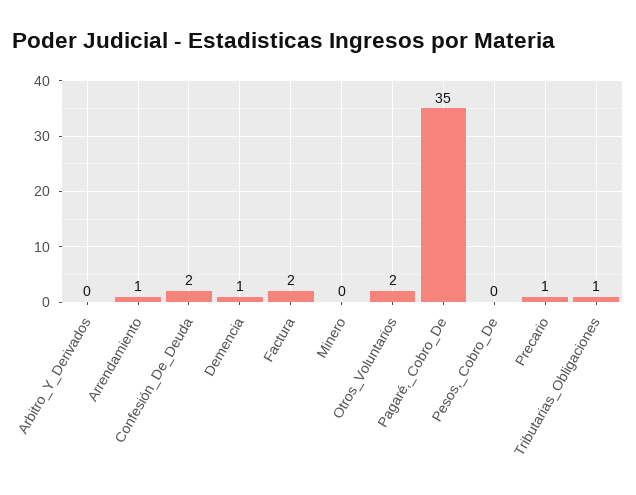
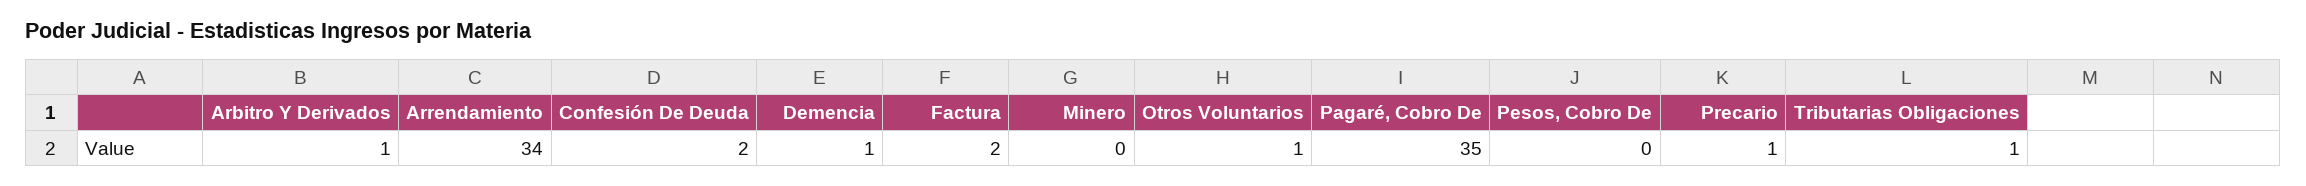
Arbitro_Y_Derivados: 0 -> 1
Arrendamiento: 1 -> 34
Otros_Voluntarios: 2 -> 1

